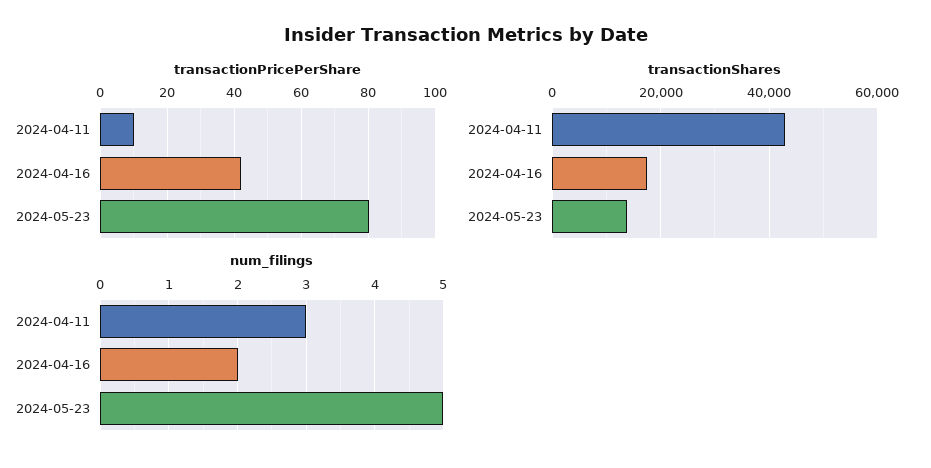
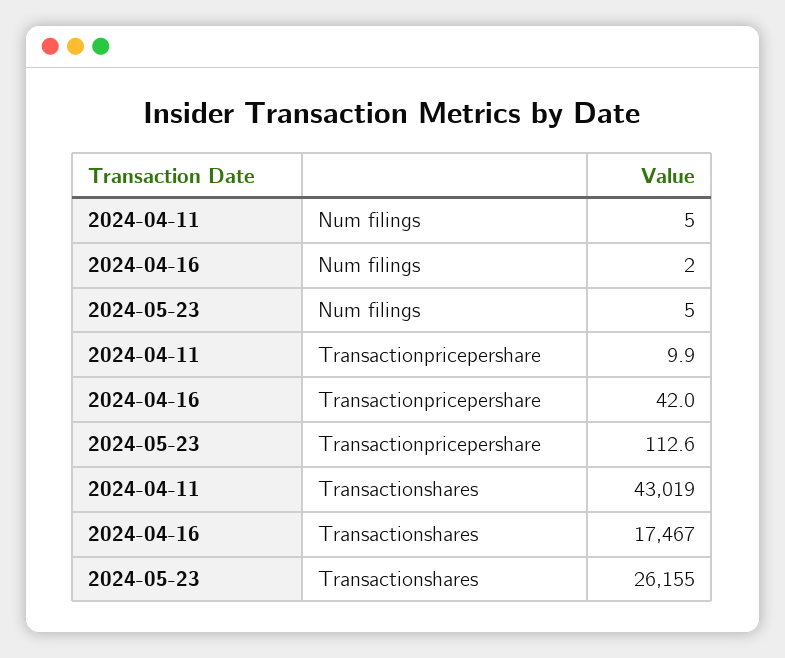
transactionPricePerShare, 2024-05-23: 80 -> 112.6
transactionShares, 2024-05-23: 14000 -> 26155
num_filings, 2024-04-11: 3 -> 5

